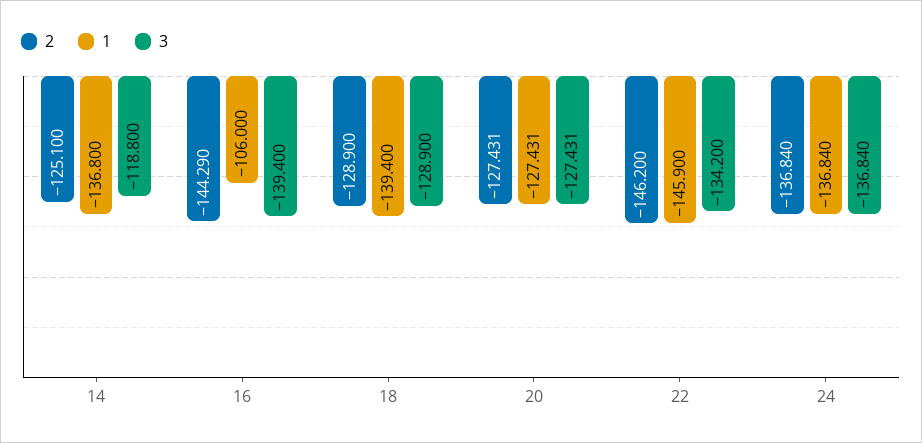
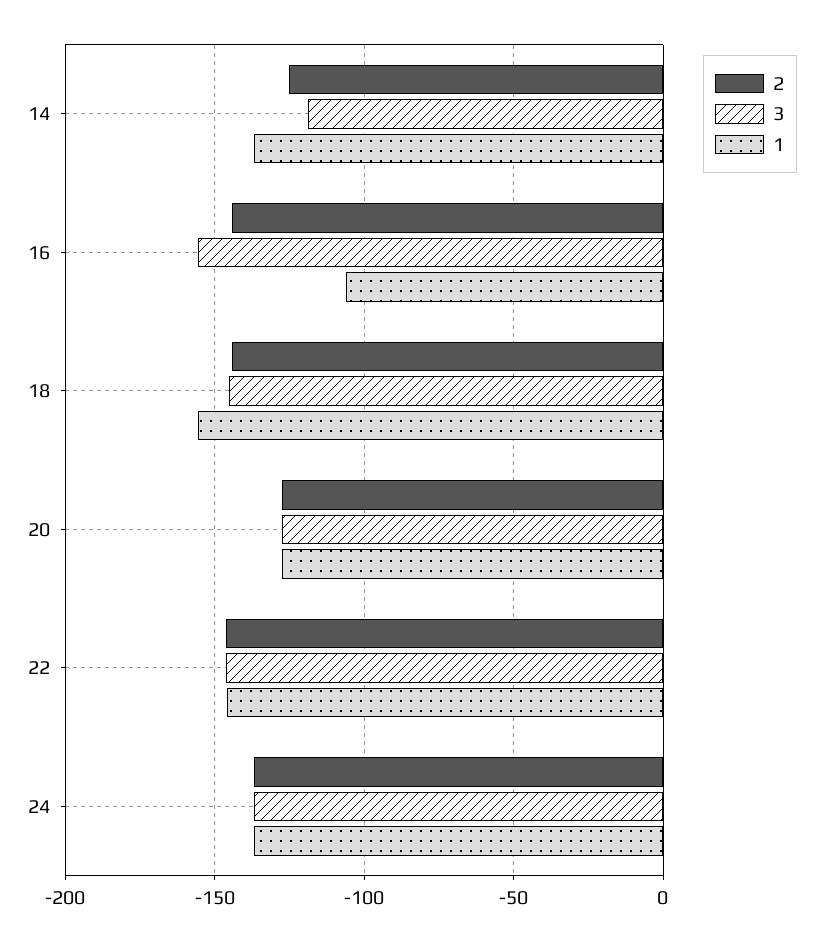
3, 16: -139.4 -> -155
2, 18: -128.9 -> -145
1, 18: -139.4 -> -155
3, 18: -128.9 -> -145
3, 22: -134.2 -> -145

